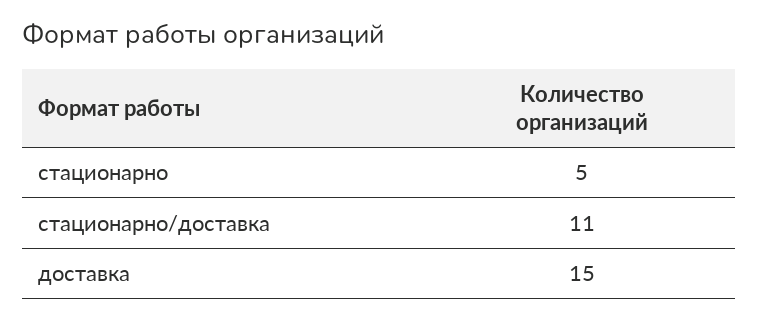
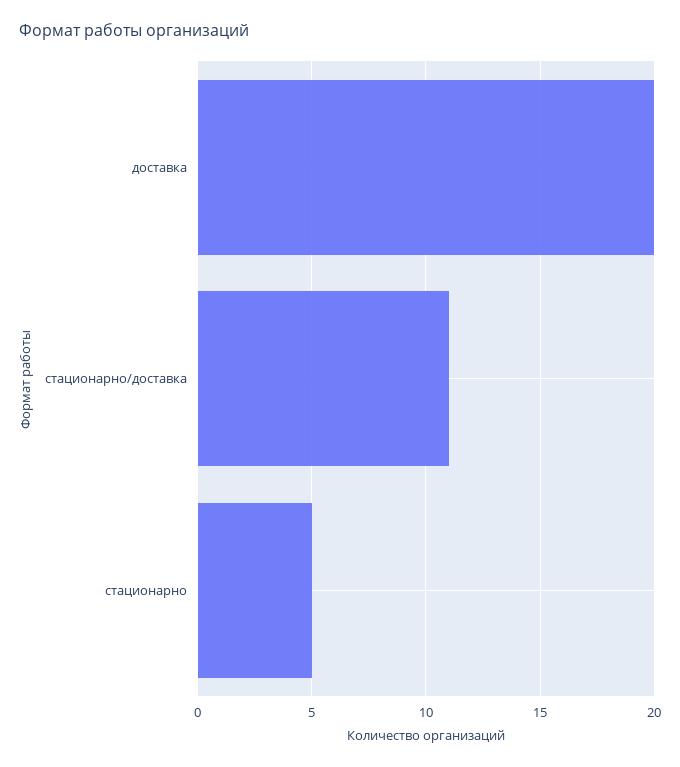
доставка: 15 -> 20

